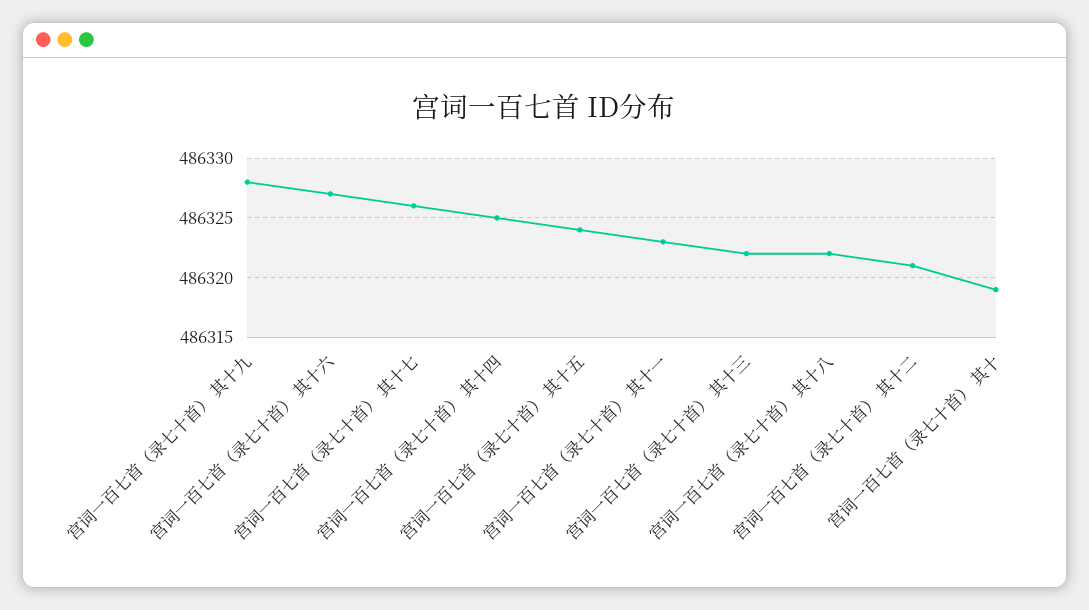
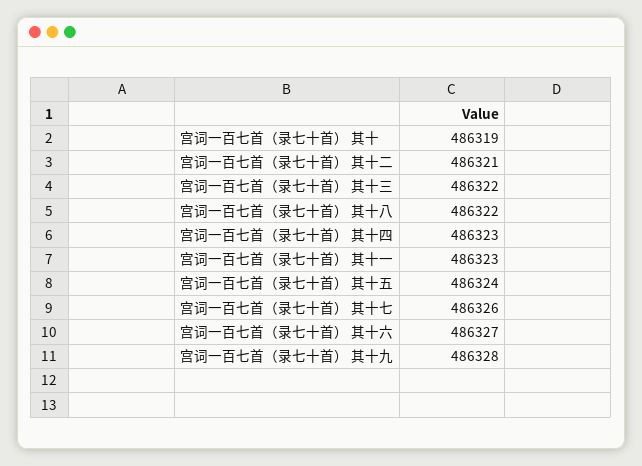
宫词一百七首（录七十首） 其十四: 486325 -> 486323

